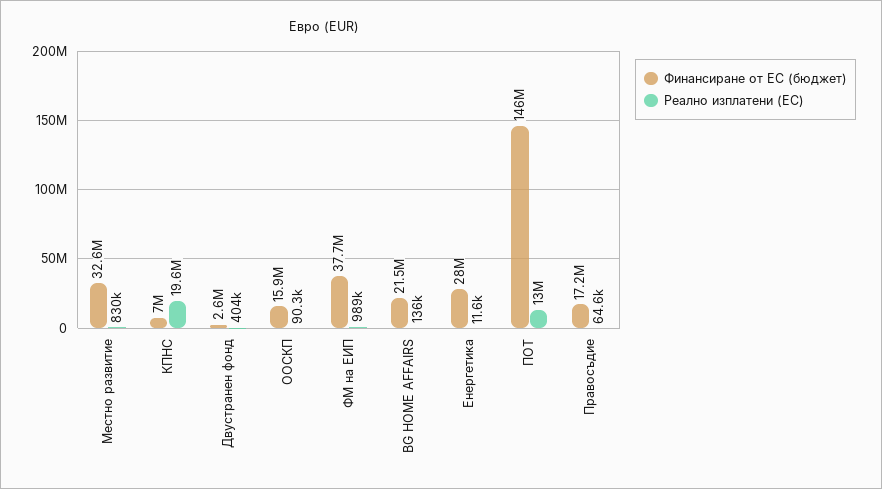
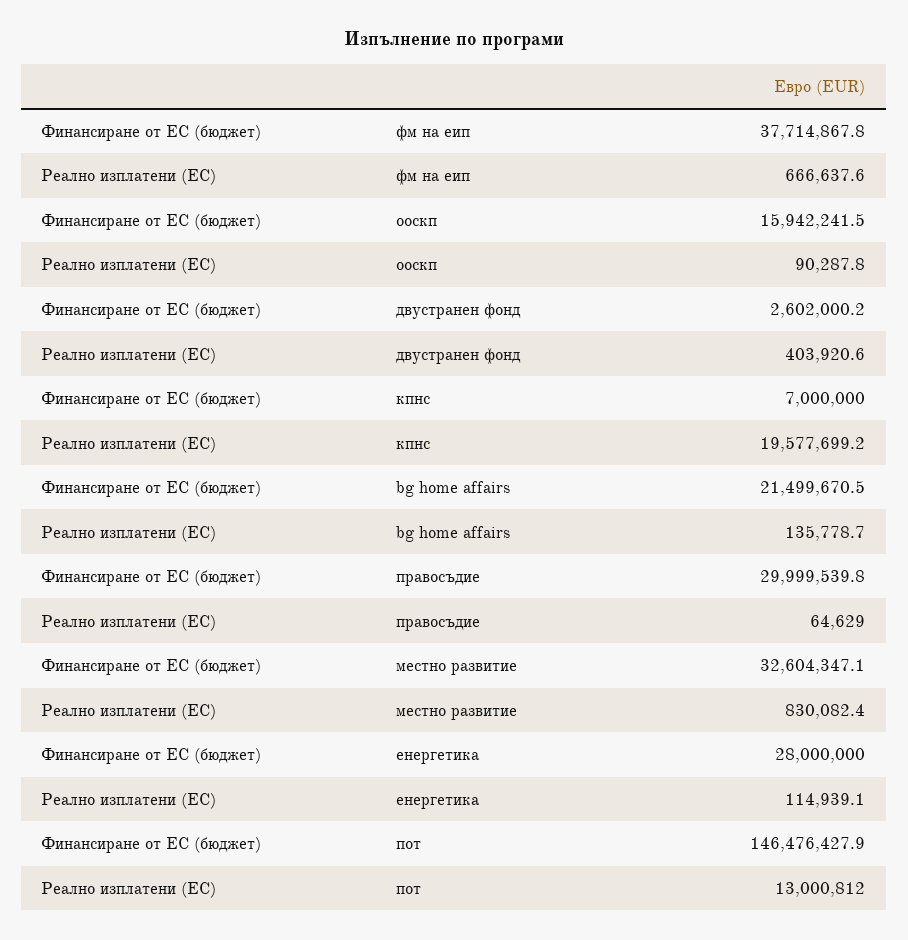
Реално изплатени (ЕС), ФМ на ЕИП: 989000 -> 666637.6
Реално изплатени (ЕС), Енергетика: 11600 -> 114939.1
Финансиране от ЕС (бюджет), Правосъдие: 17200000 -> 29999539.8

